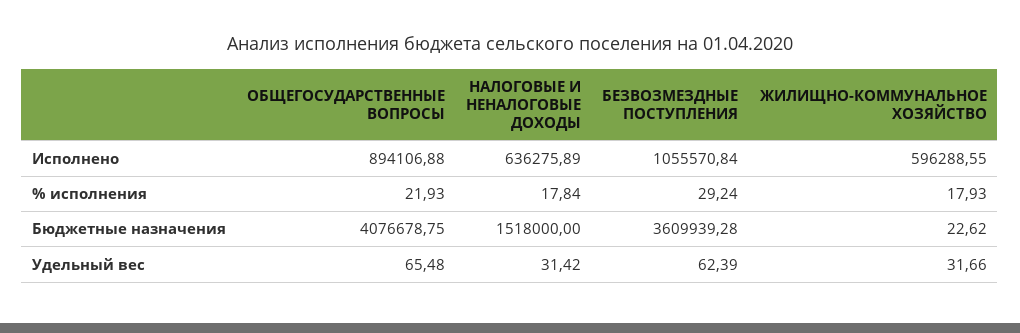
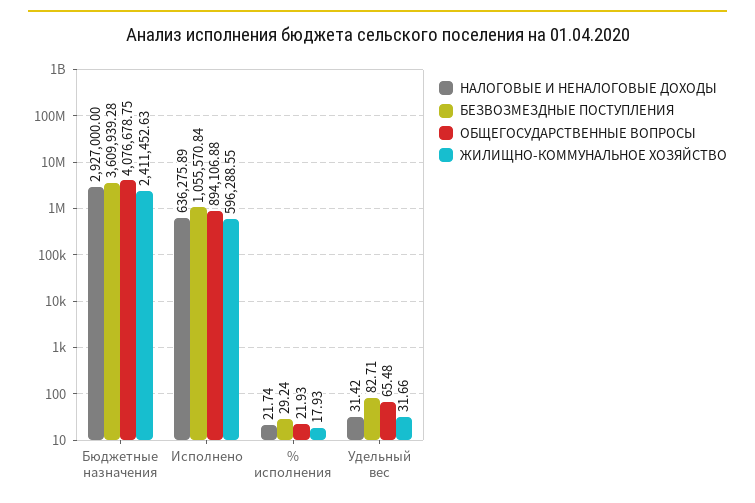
НАЛОГОВЫЕ И НЕНАЛОГОВЫЕ ДОХОДЫ, % исполнения: 17.84 -> 21.74
НАЛОГОВЫЕ И НЕНАЛОГОВЫЕ ДОХОДЫ, Бюджетные назначения: 1518000 -> 2927000
ЖИЛИЩНО-КОММУНАЛЬНОЕ ХОЗЯЙСТВО, Бюджетные назначения: 22.62 -> 2411452.63
БЕЗВОЗМЕЗДНЫЕ ПОСТУПЛЕНИЯ, Удельный вес: 62.39 -> 82.71

